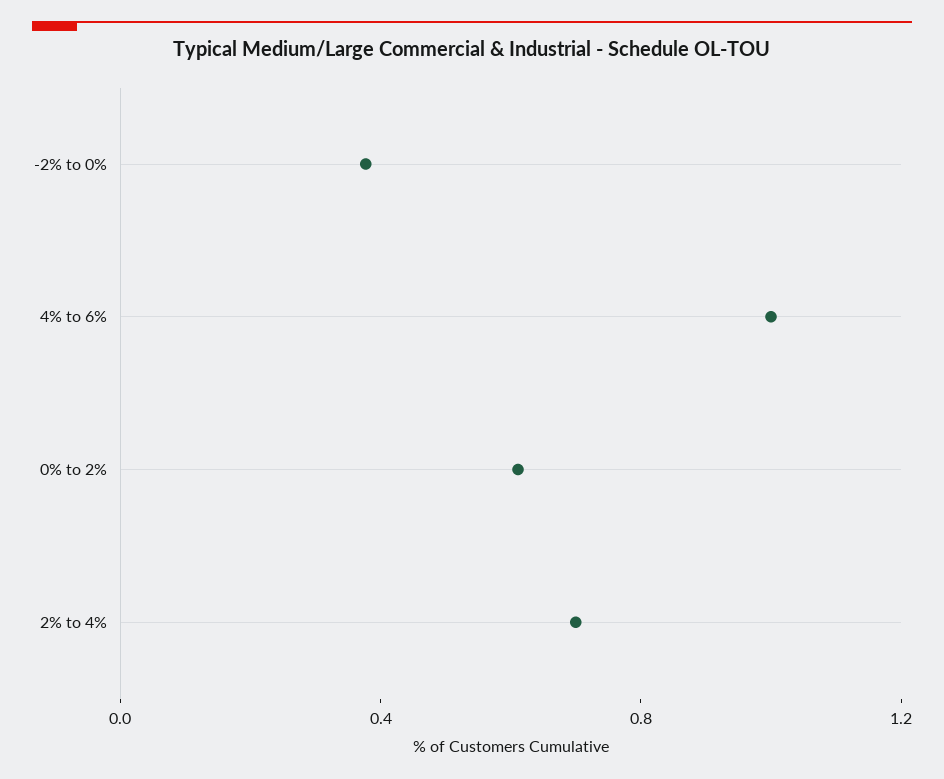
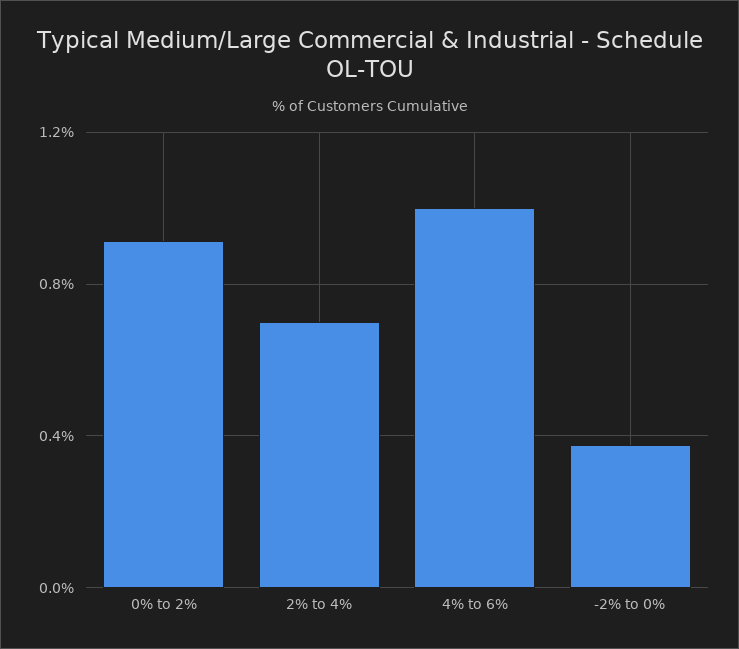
0% to 2%: 0.6 -> 0.9

